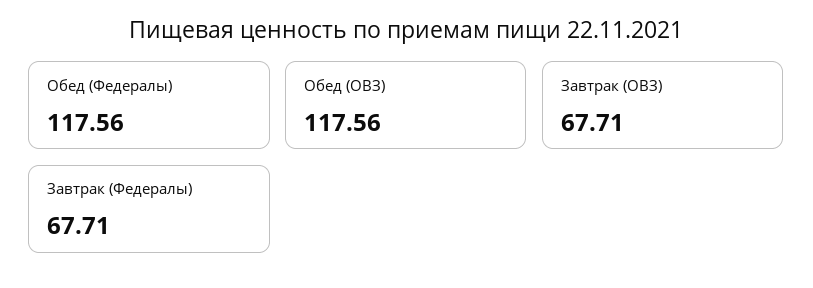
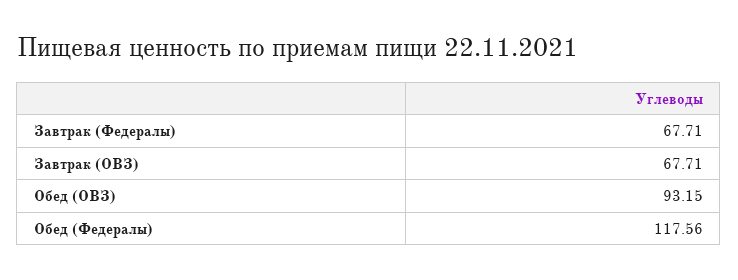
Обед (ОВЗ): 117.56 -> 93.15

